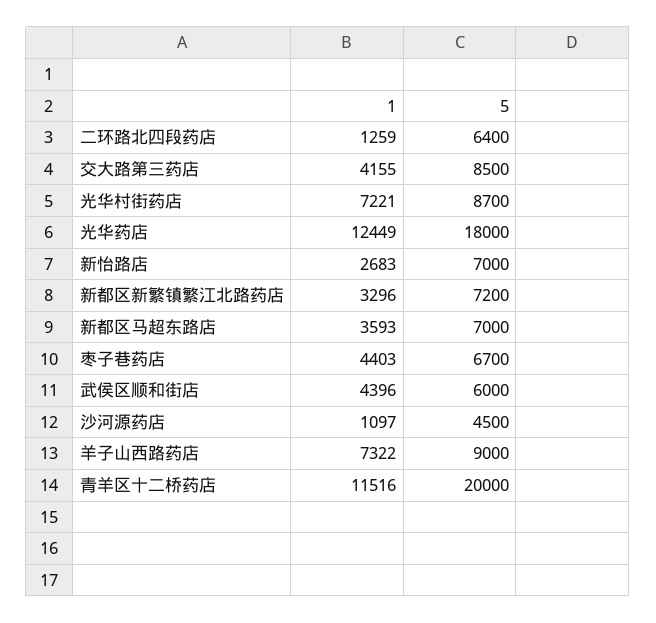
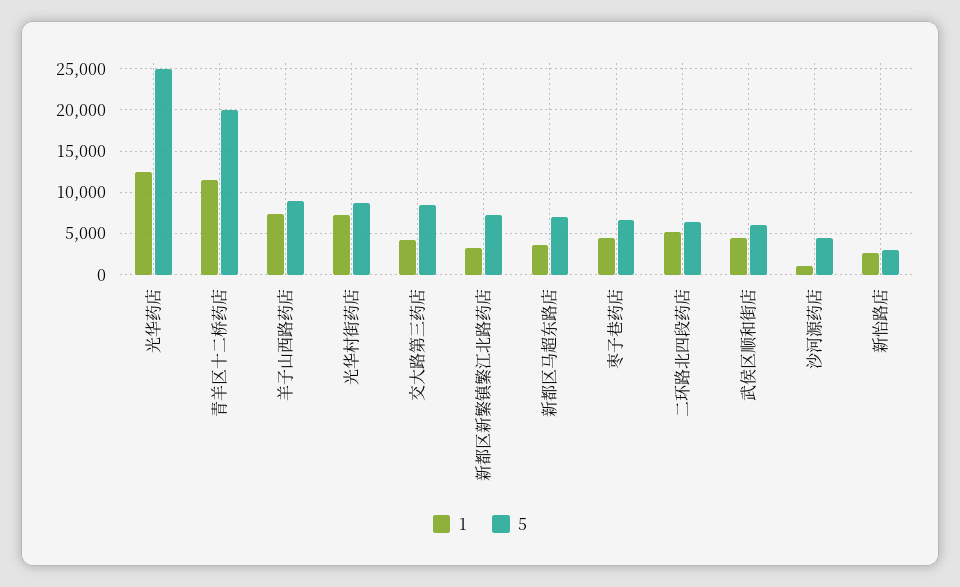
1, 二环路北四段药店: 1259 -> 5000
5, 光华药店: 18000 -> 25000
5, 新怡路店: 7000 -> 3000

